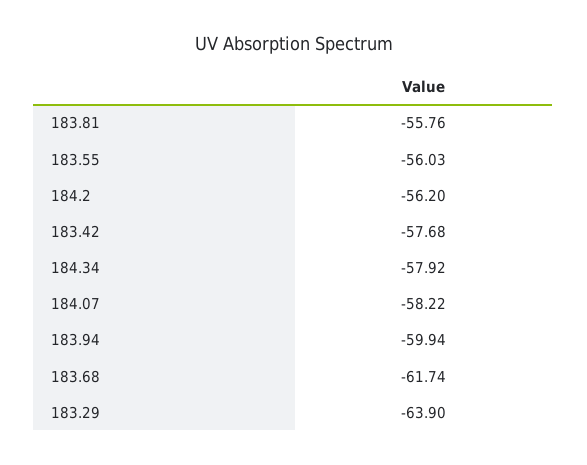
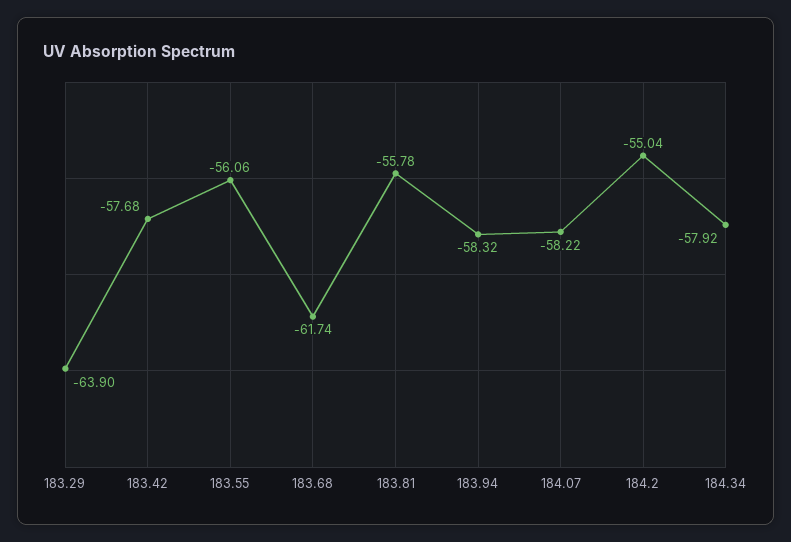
183.81: -55.76 -> -55.78
183.55: -56.03 -> -56.06
184.2: -56.2 -> -55.04
183.94: -59.94 -> -58.32

